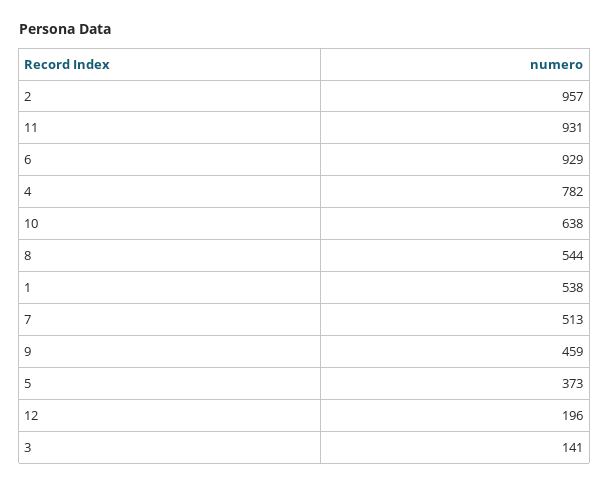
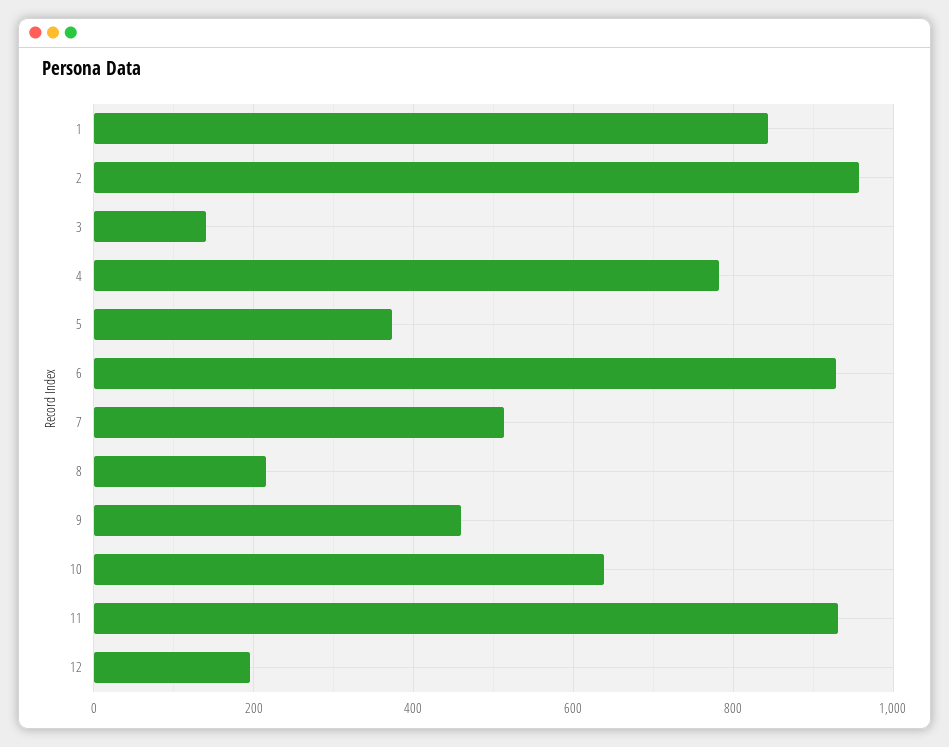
8: 544 -> 220
1: 538 -> 840

